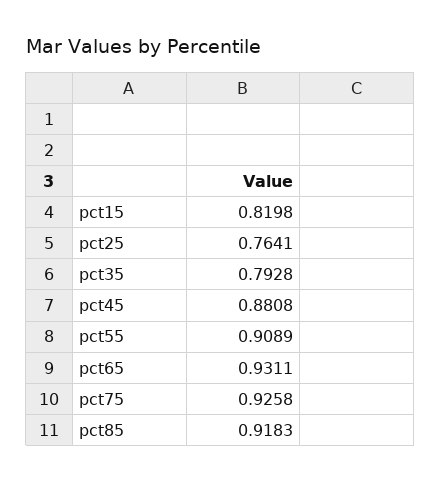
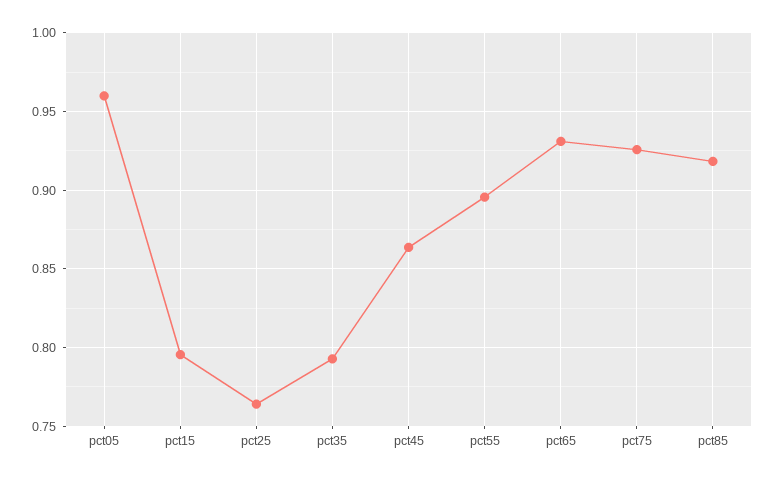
pct15: 0.8198 -> 0.795
pct45: 0.8808 -> 0.865
pct55: 0.9089 -> 0.895
pct05: none -> 0.96

